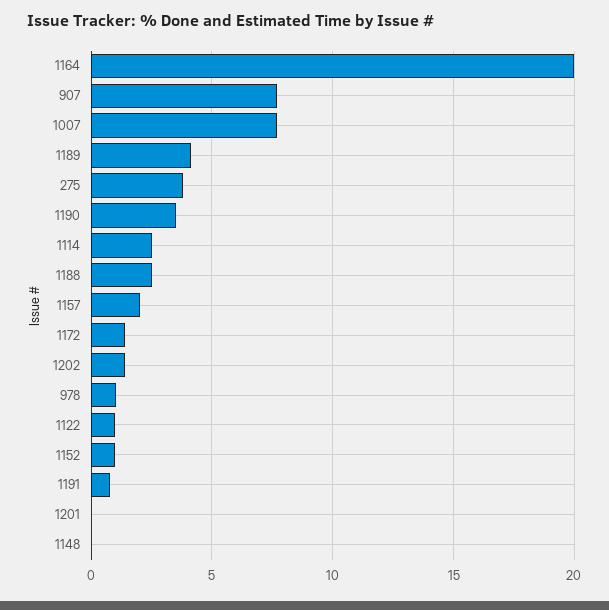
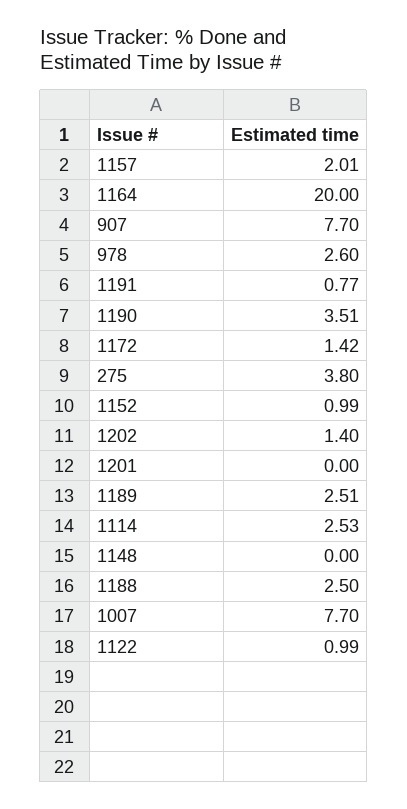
1189: 4 -> 2.51
978: 1 -> 2.6

